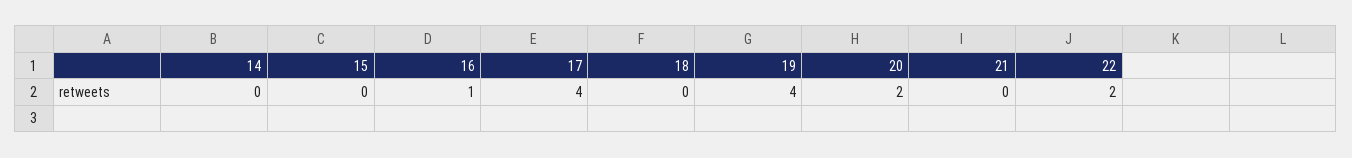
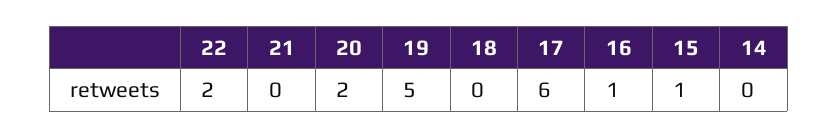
15: 0 -> 1
17: 4 -> 6
19: 4 -> 5

